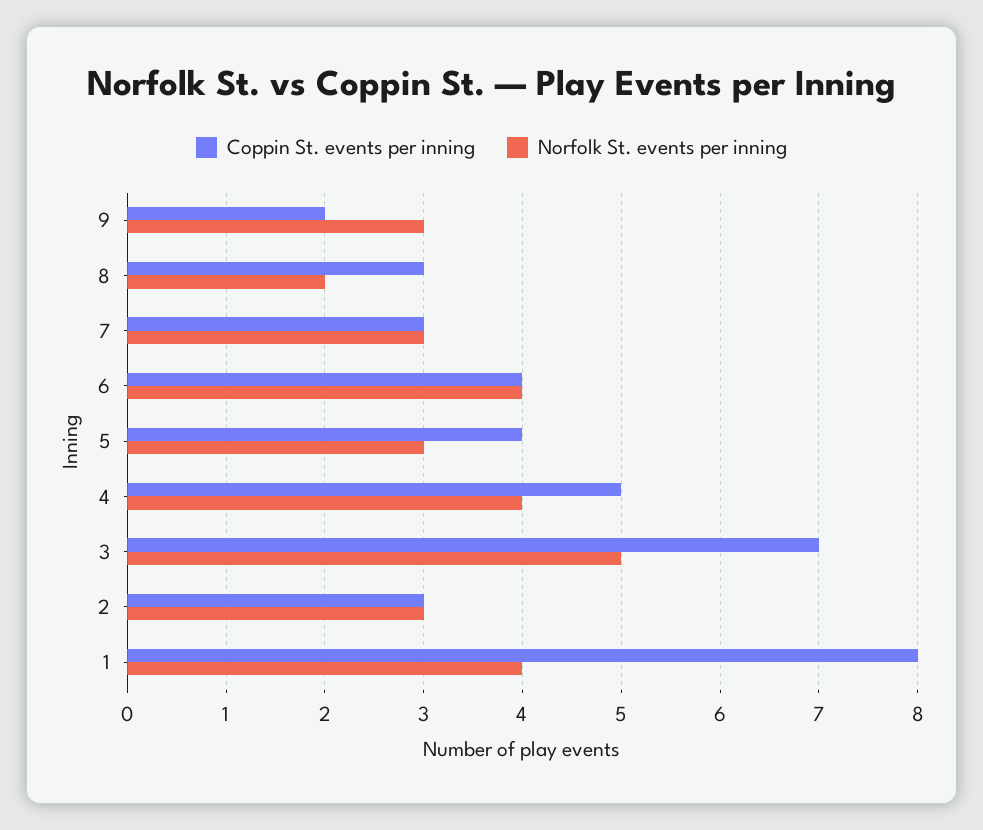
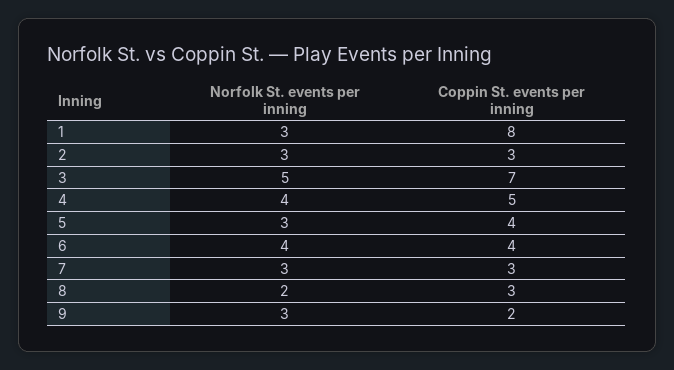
Norfolk St. events per inning, 1: 4 -> 3

